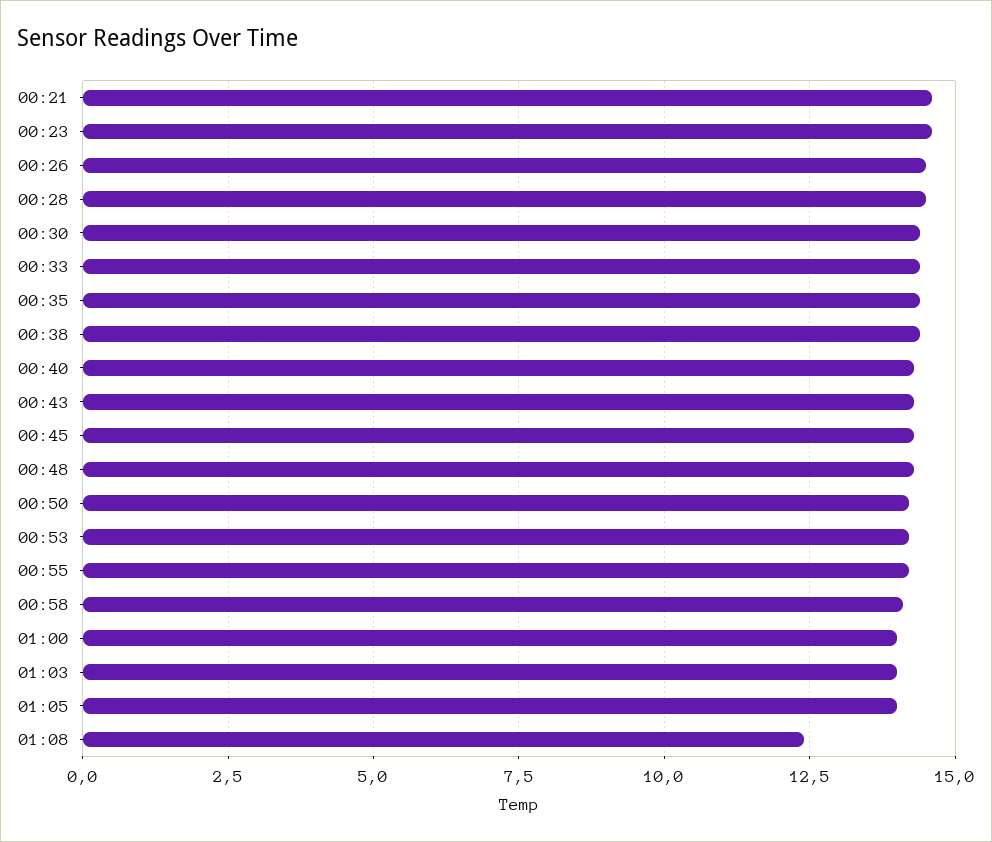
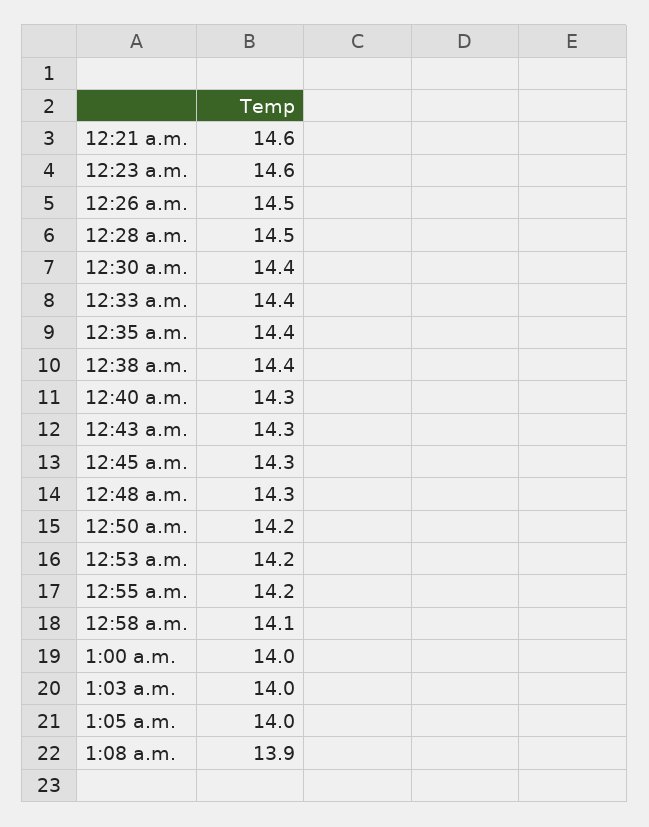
01:08: 12.5 -> 13.9

